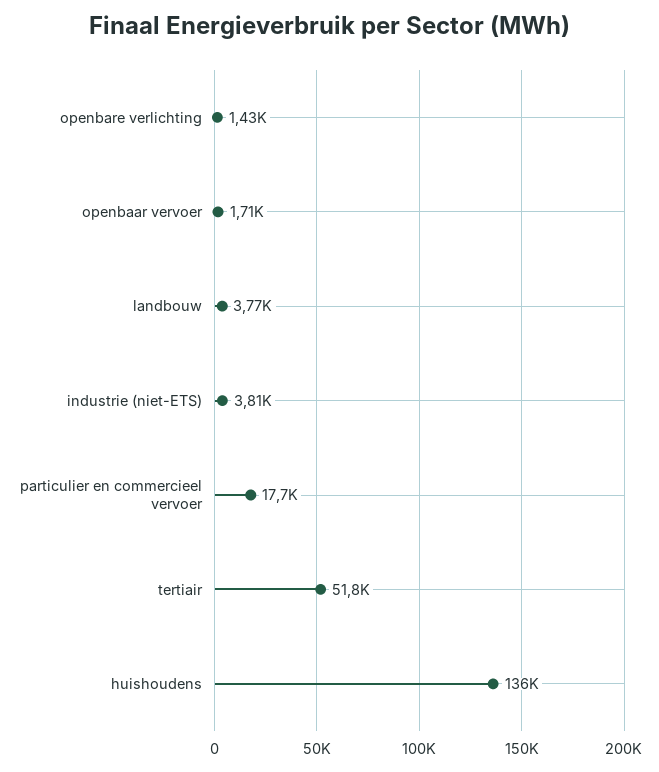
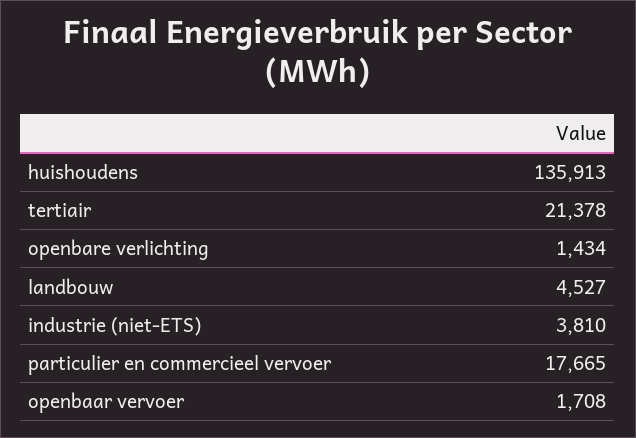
landbouw: 3770 -> 4527
tertiair: 51800 -> 21378

